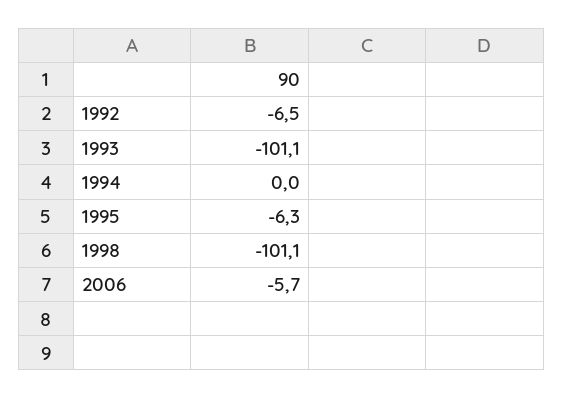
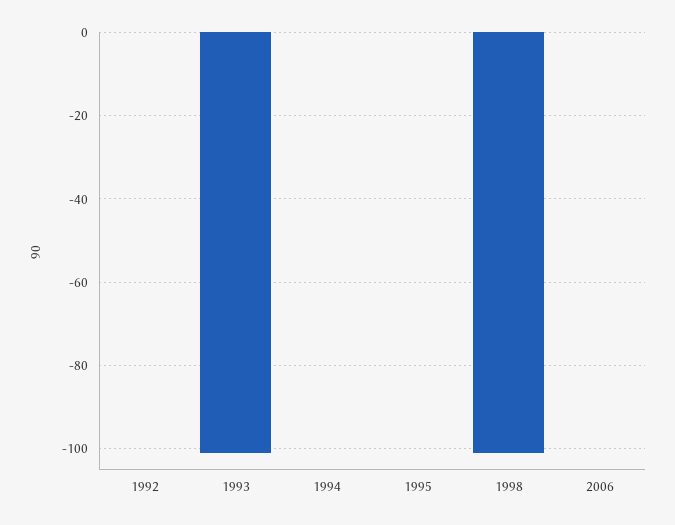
1992: -6.5 -> 0
1995: -6.3 -> 0
2006: -5.7 -> 0

